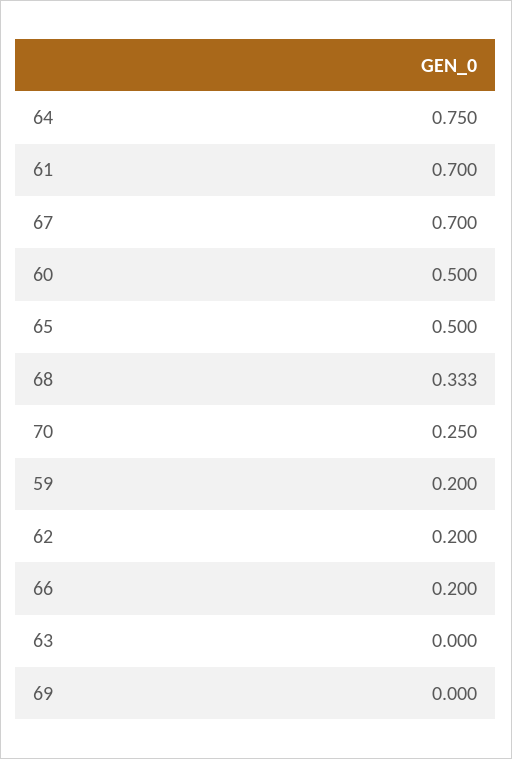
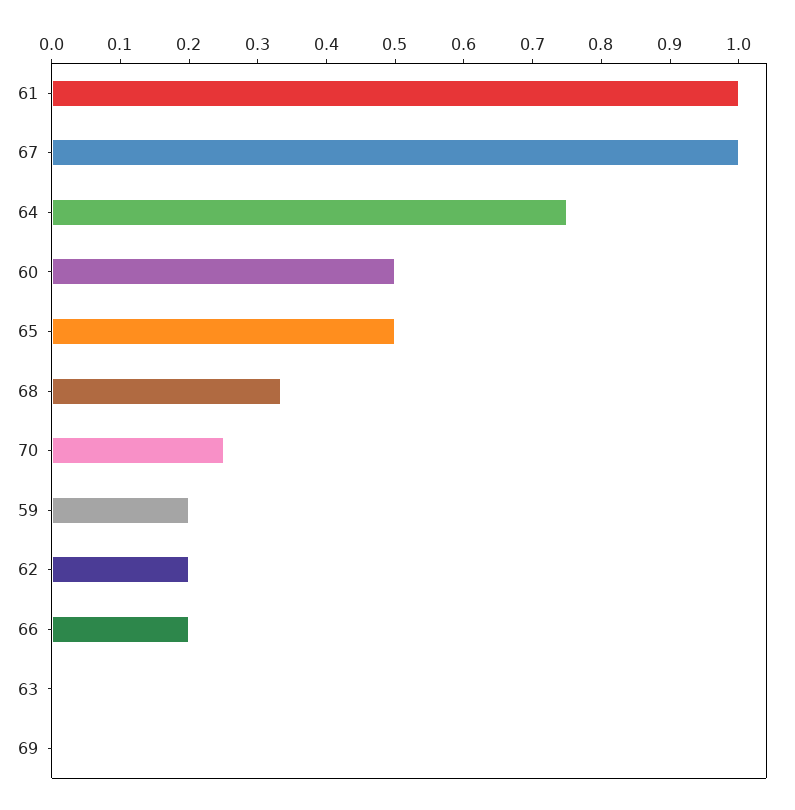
61: 0.7 -> 1
67: 0.7 -> 1

